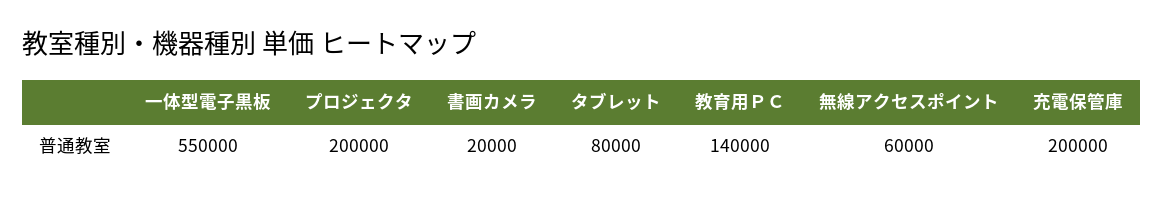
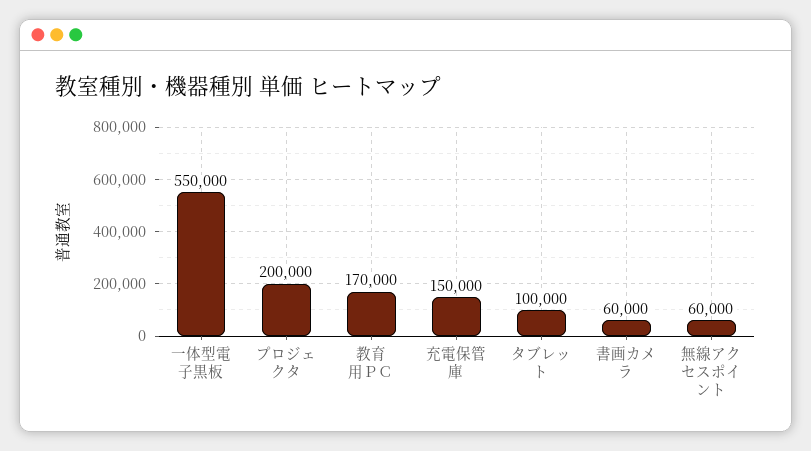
書画カメラ: 20000 -> 60000
タブレット: 80000 -> 100000
教育用ＰＣ: 140000 -> 170000
充電保管庫: 200000 -> 150000

